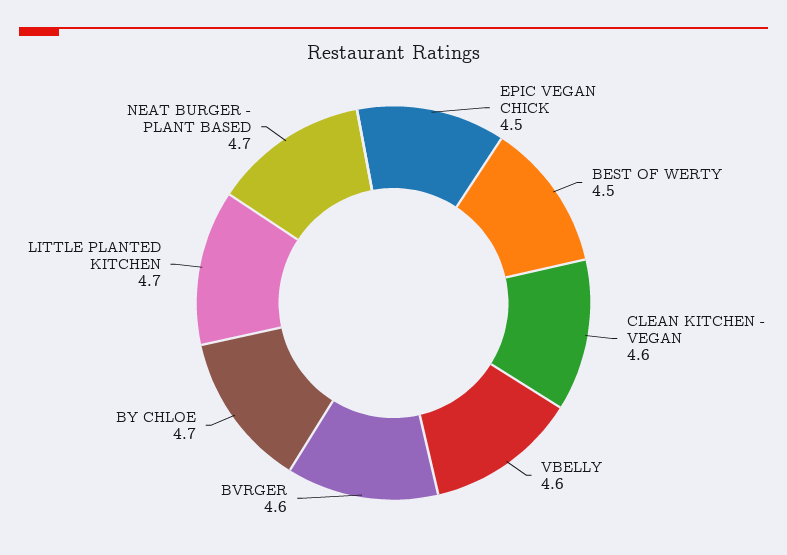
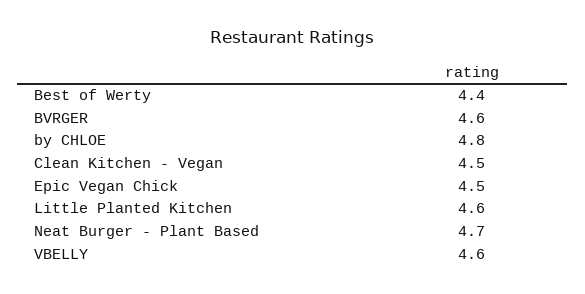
BEST OF WERTY: 4.5 -> 4.4
CLEAN KITCHEN - VEGAN: 4.6 -> 4.5
BY CHLOE: 4.7 -> 4.8
LITTLE PLANTED KITCHEN: 4.7 -> 4.6

